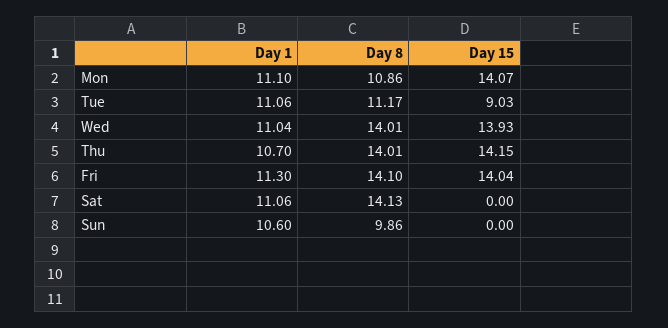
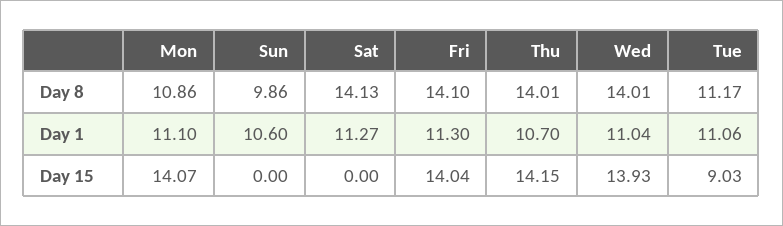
Day 1, Sat: 11.06 -> 11.27

